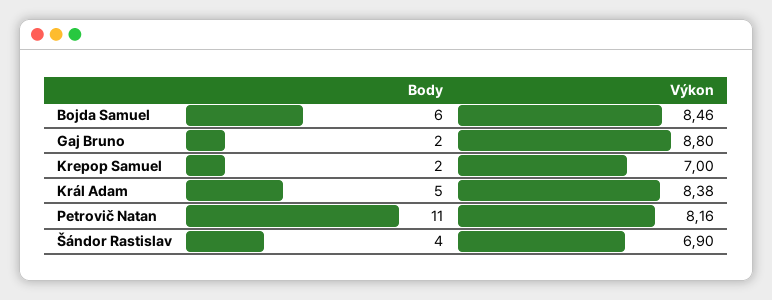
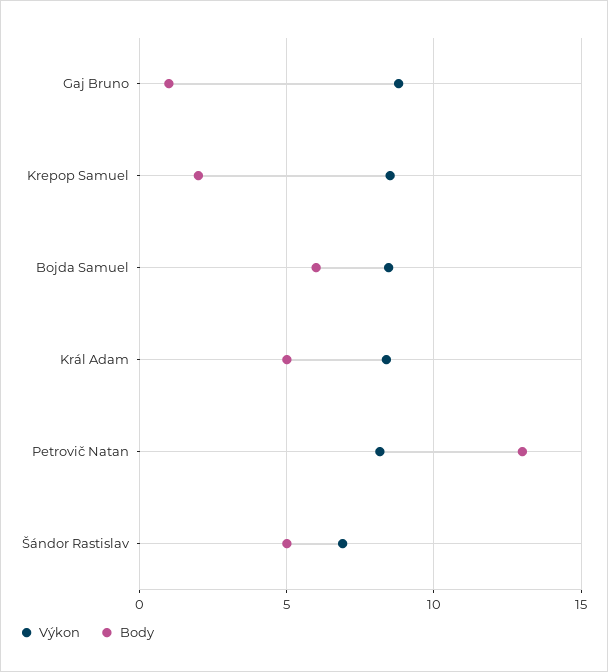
Body, Gaj Bruno: 2 -> 1
Výkon, Krepop Samuel: 7 -> 8.5
Body, Petrovič Natan: 11 -> 13
Body, Šándor Rastislav: 4 -> 5

